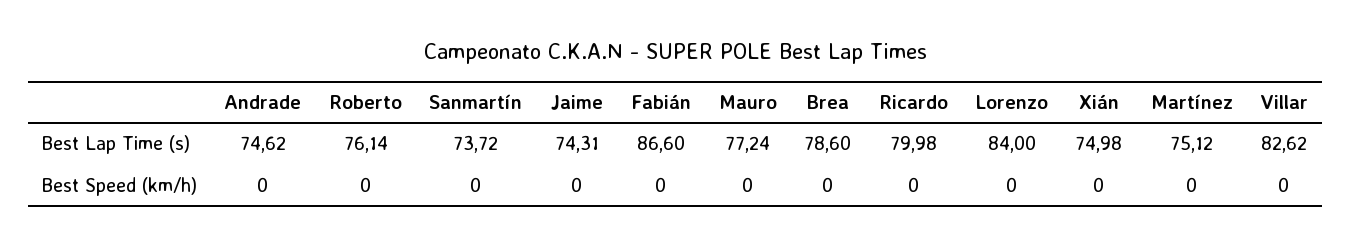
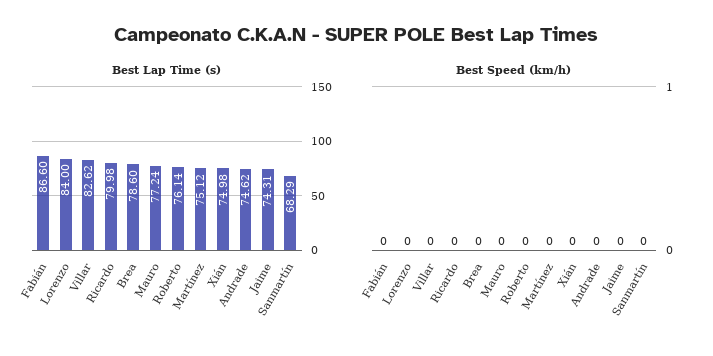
Best Lap Time (s), Sanmartín: 73.72 -> 68.29

